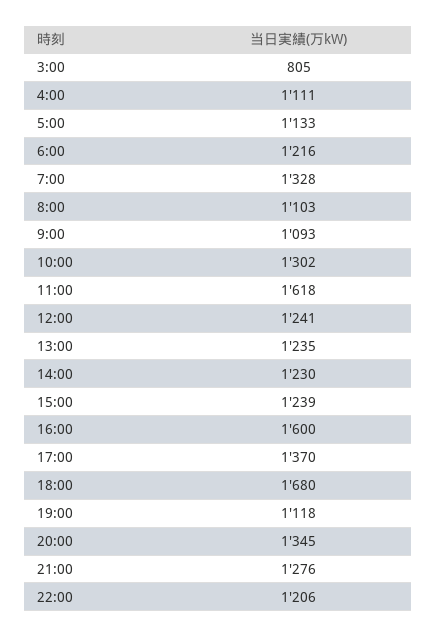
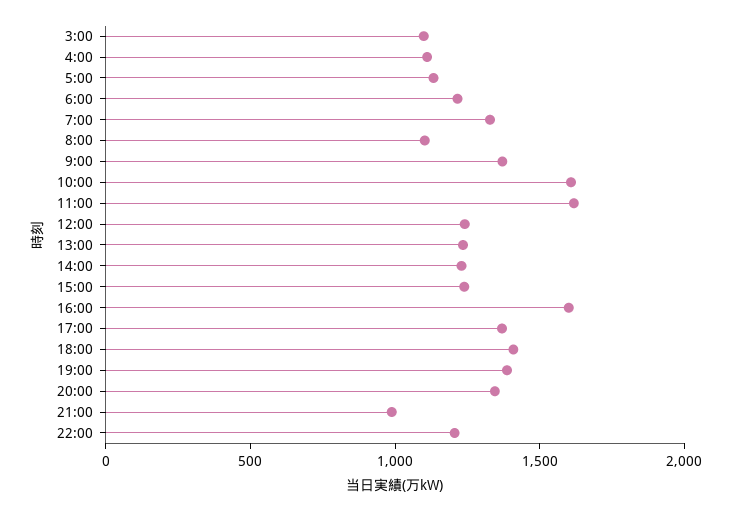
3:00: 805 -> 1100
9:00: 1093 -> 1400
10:00: 1302 -> 1600
18:00: 1680 -> 1400
19:00: 1118 -> 1400
21:00: 1276 -> 1000

